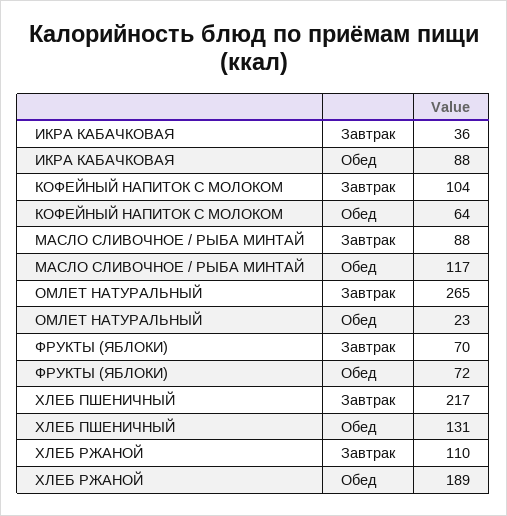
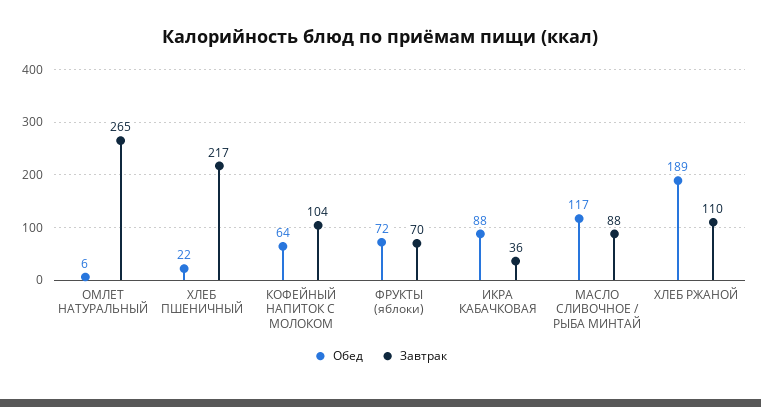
Обед, ОМЛЕТ НАТУРАЛЬНЫЙ: 23 -> 6
Обед, ХЛЕБ ПШЕНИЧНЫЙ: 131 -> 22

